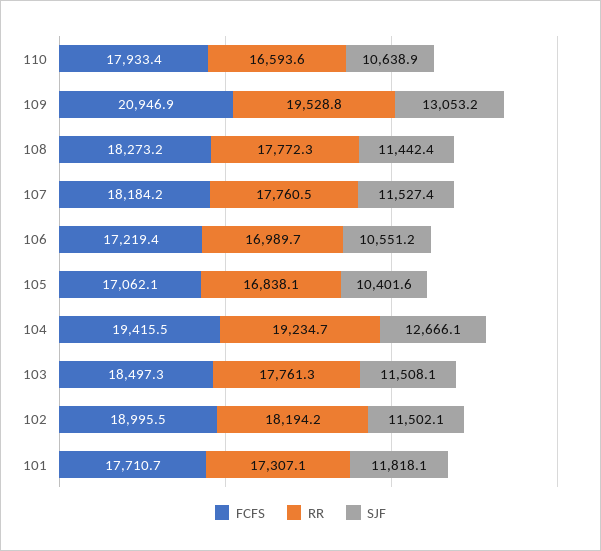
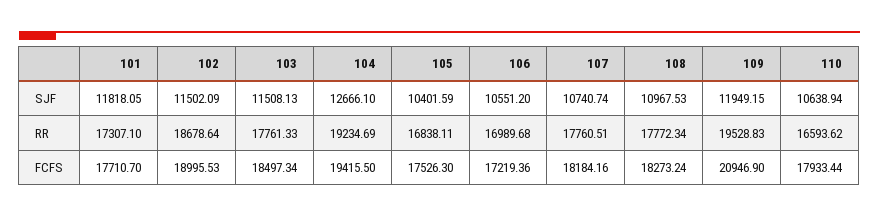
SJF, 109: 13053.2 -> 11949.15
SJF, 108: 11442.4 -> 10967.53
SJF, 107: 11527.4 -> 10740.74
FCFS, 105: 17062.1 -> 17526.3
RR, 102: 18194.2 -> 18678.64

